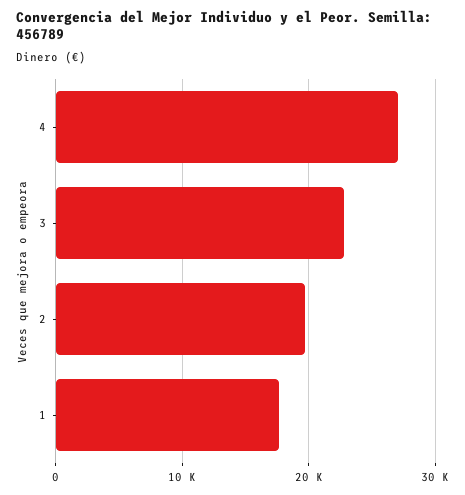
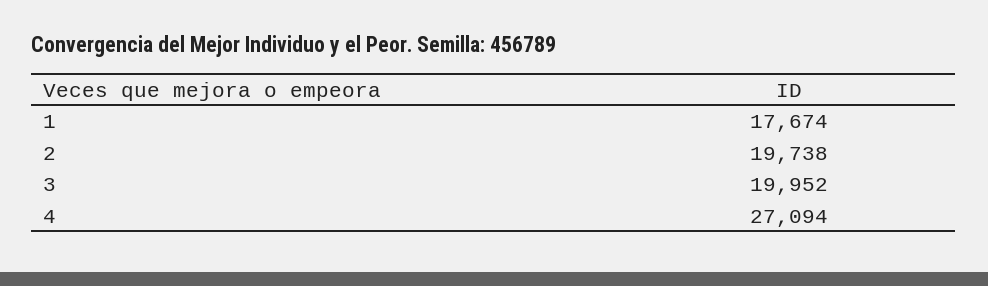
3: 23000 -> 19952

